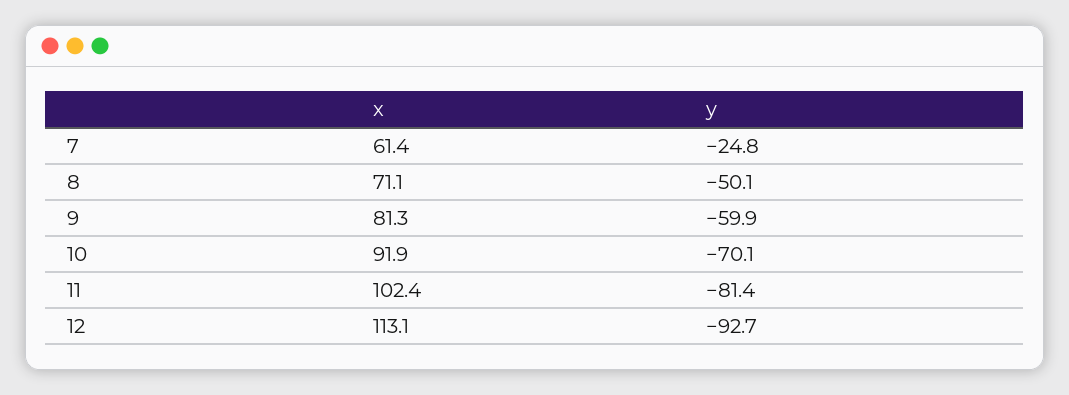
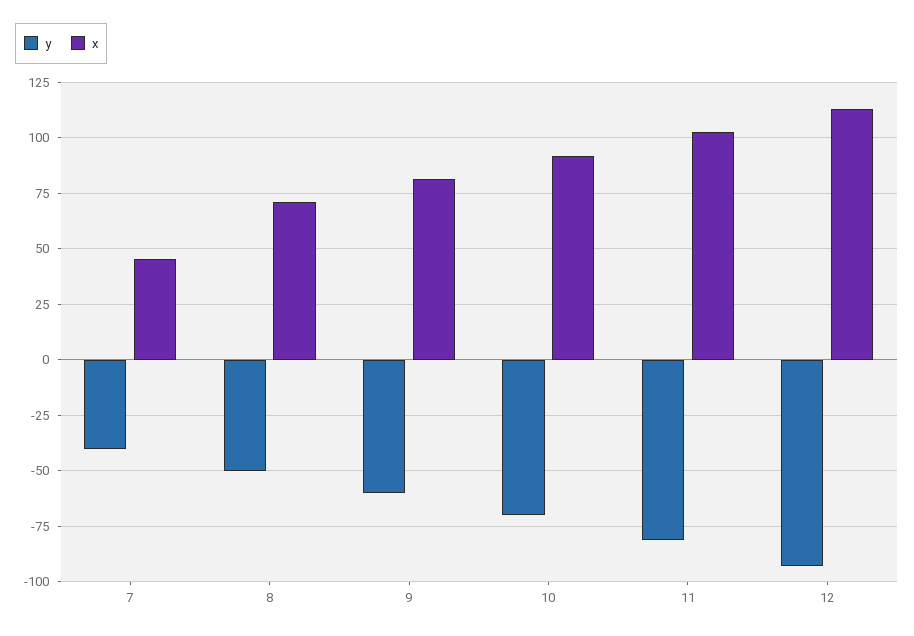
x, 7: 61.4 -> 45
y, 7: -24.8 -> -40

